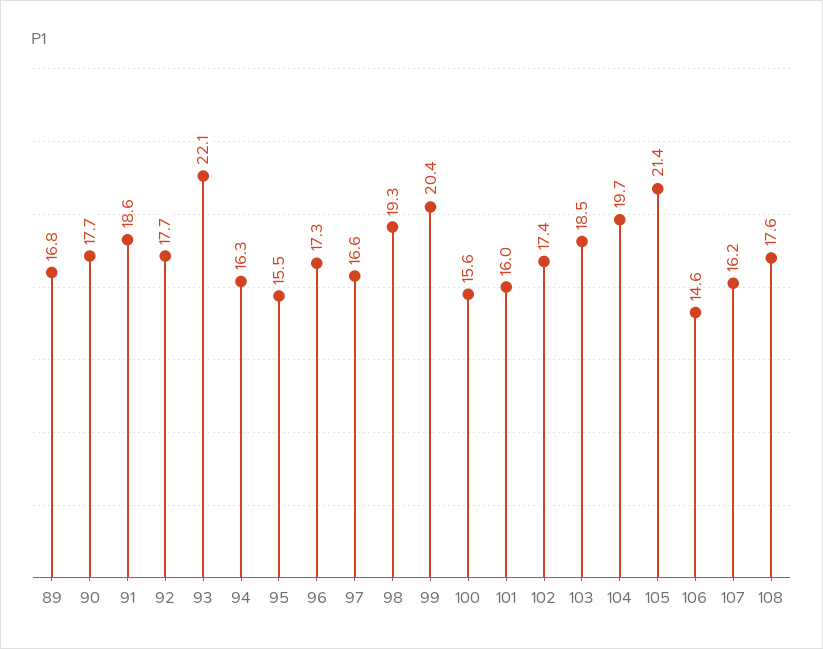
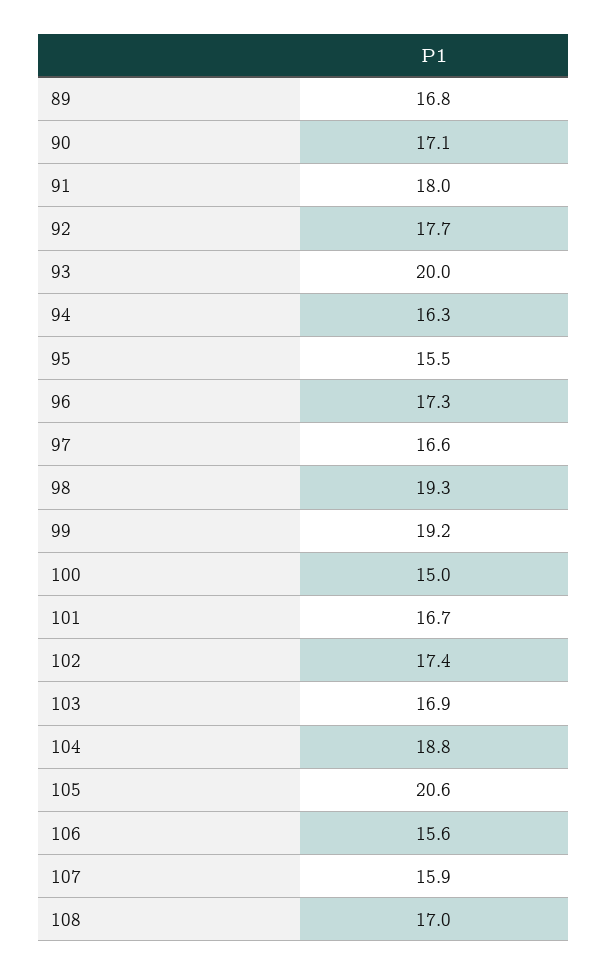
90: 17.7 -> 17.1
91: 18.6 -> 18
93: 22.1 -> 20
99: 20.4 -> 19.2
100: 15.6 -> 15
101: 16 -> 16.7
103: 18.5 -> 16.9
104: 19.7 -> 18.8
105: 21.4 -> 20.6
106: 14.6 -> 15.6
107: 16.2 -> 15.9
108: 17.6 -> 17

